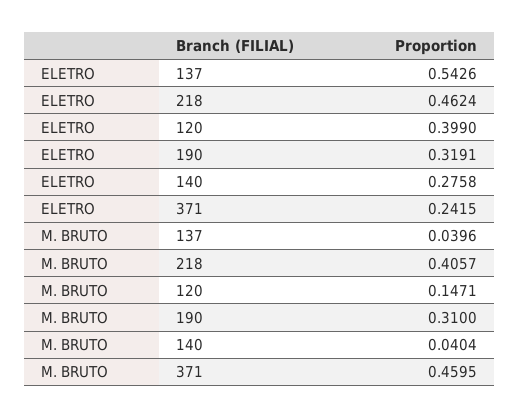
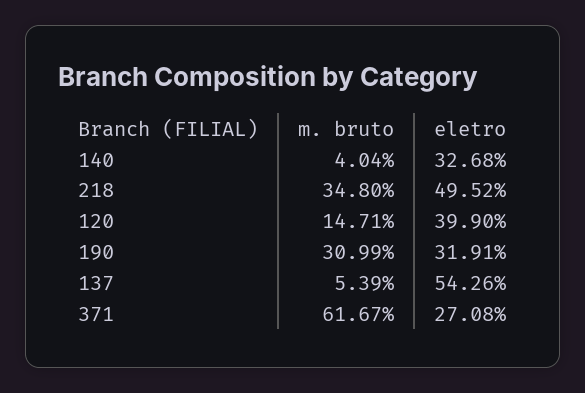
ELETRO, 218: 0.4624 -> 0.4952
ELETRO, 140: 0.2758 -> 0.3268
ELETRO, 371: 0.2415 -> 0.2708
M. BRUTO, 137: 0.0396 -> 0.0539
M. BRUTO, 218: 0.4057 -> 0.348
M. BRUTO, 190: 0.31 -> 0.3099
M. BRUTO, 371: 0.4595 -> 0.6167

